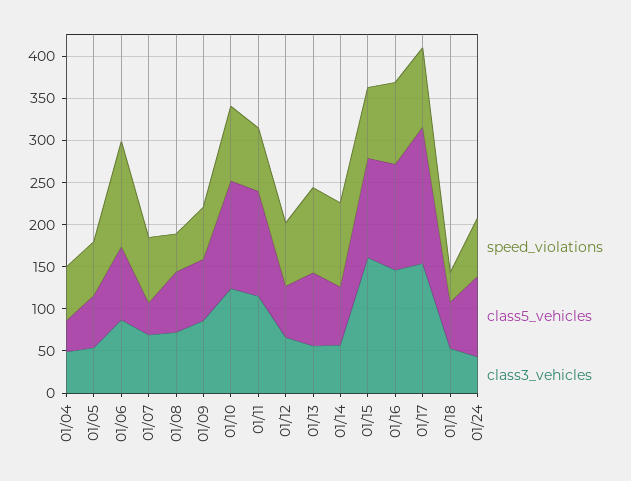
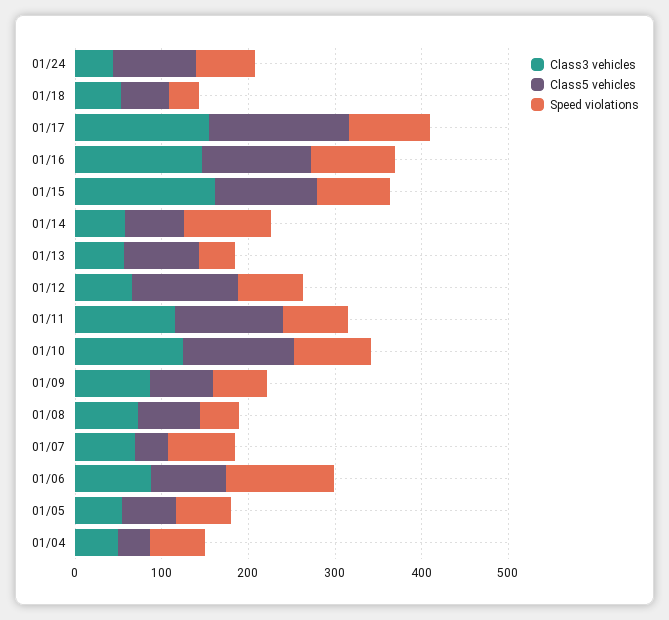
class5_vehicles, 01/12: 60 -> 120
speed_violations, 01/13: 100 -> 40

